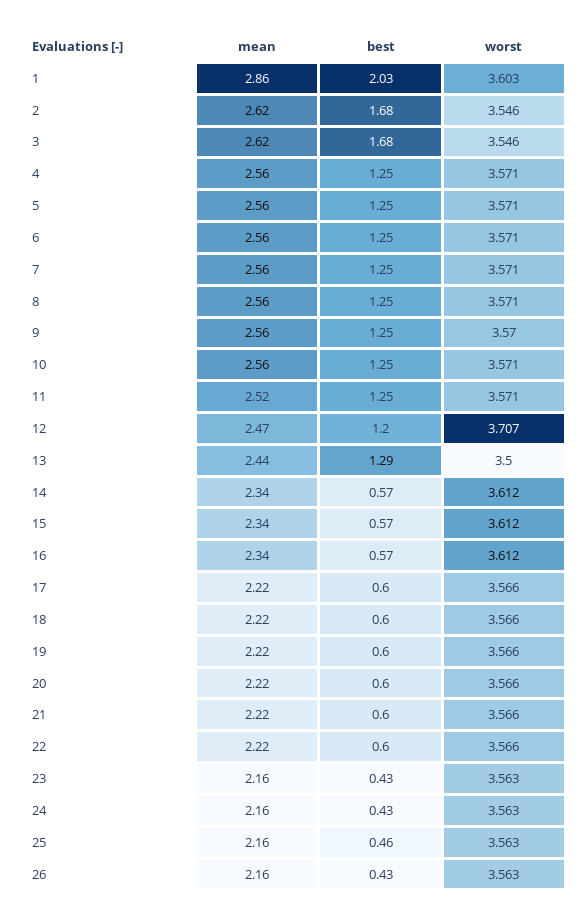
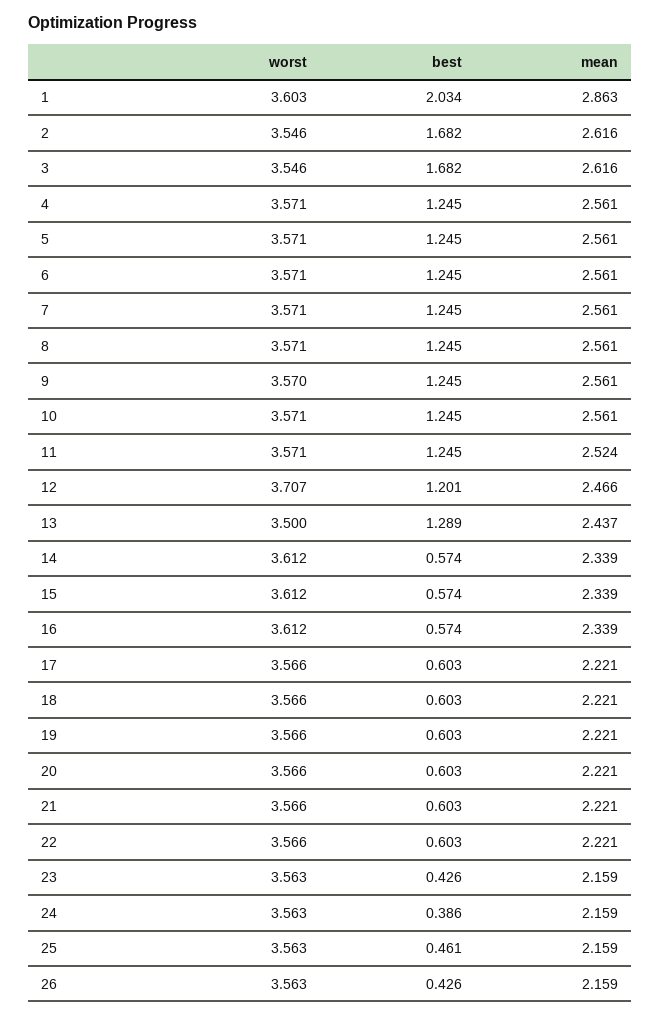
best, 24: 0.43 -> 0.386

